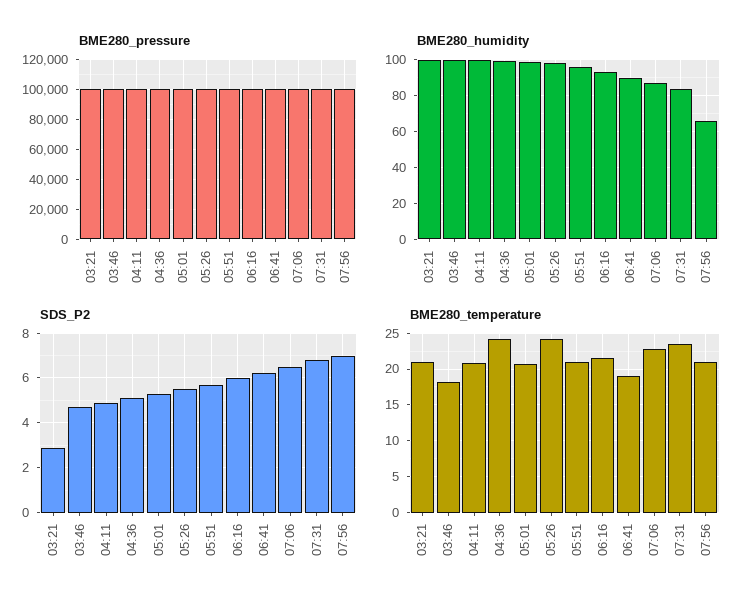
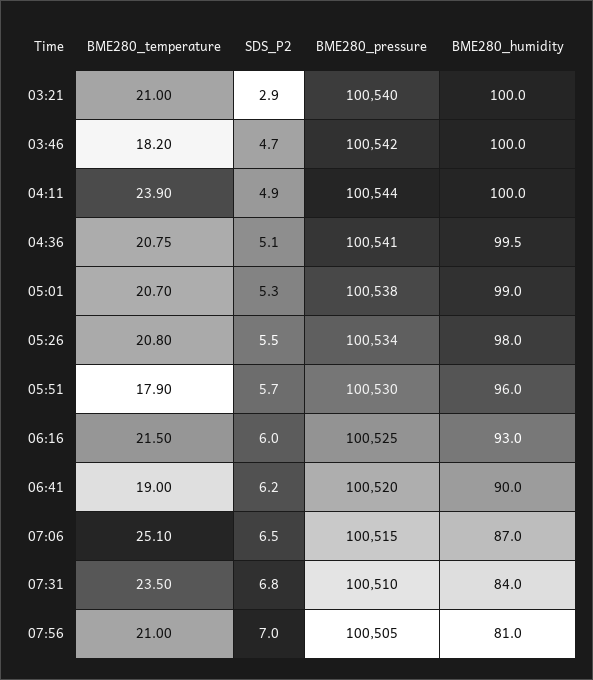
BME280_humidity, 07:56: 65 -> 81
BME280_temperature, 04:11: 21 -> 23.9
BME280_temperature, 04:36: 24 -> 20.75
BME280_temperature, 05:26: 24 -> 20.8
BME280_temperature, 05:51: 21 -> 17.9
BME280_temperature, 07:06: 23 -> 25.1

